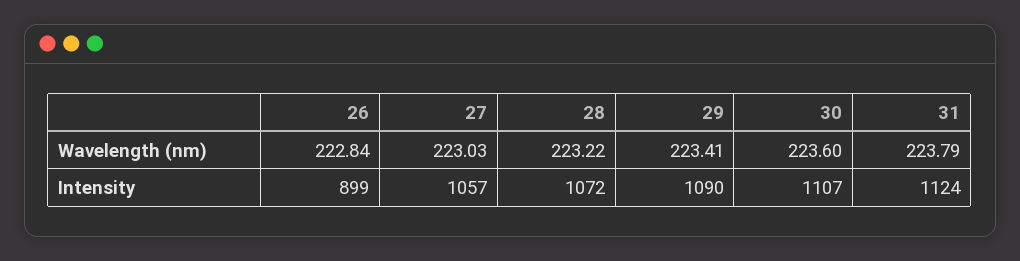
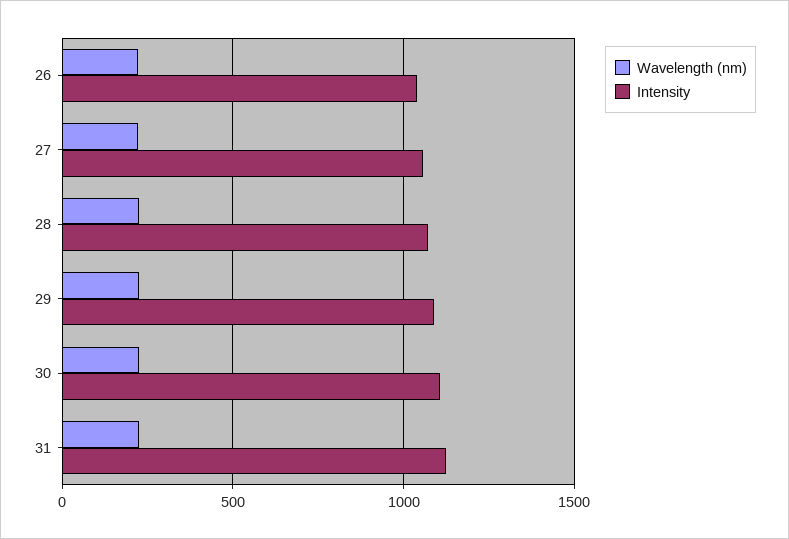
Intensity, 26: 899 -> 1050

